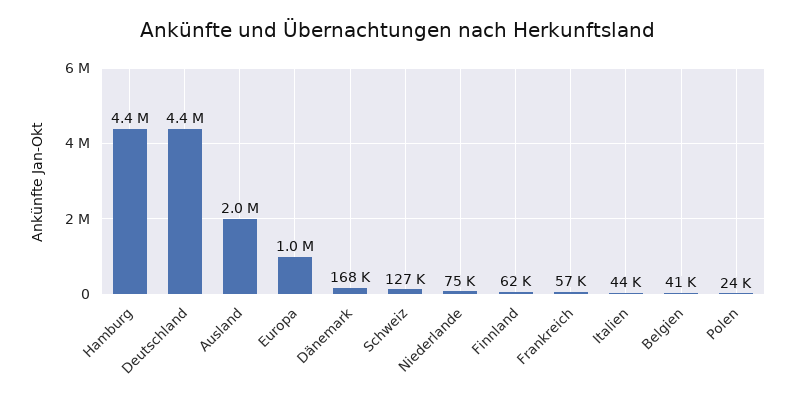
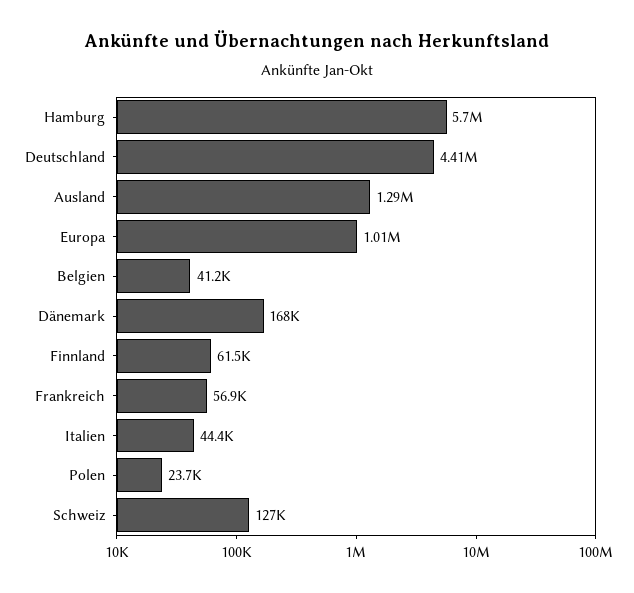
Hamburg: 4400000 -> 5700000
Ausland: 2000000 -> 1290000
Niederlande: 75000 -> none

